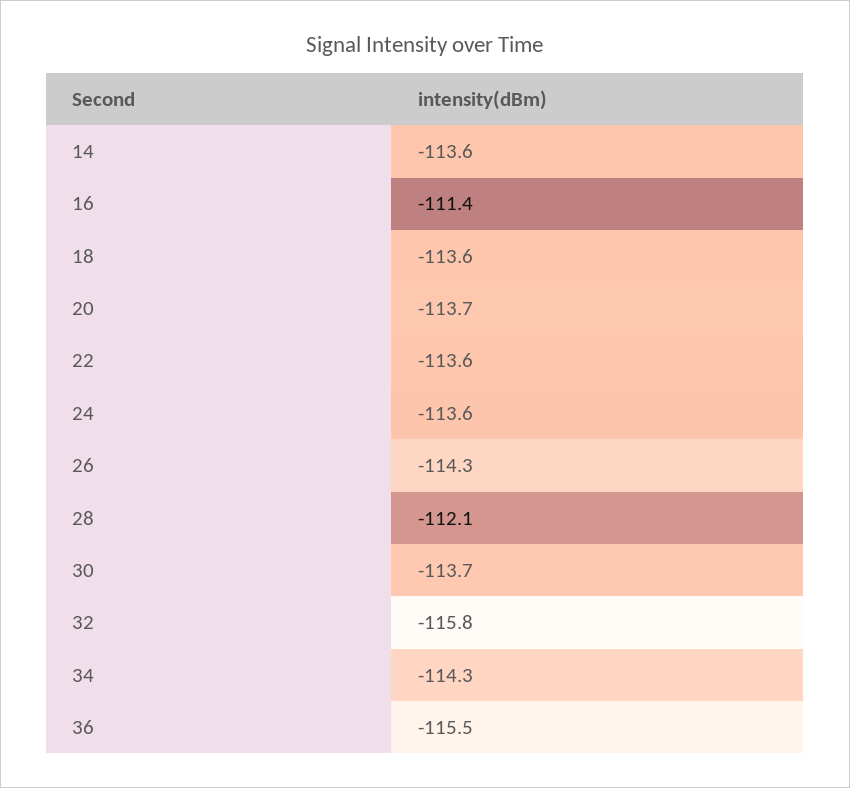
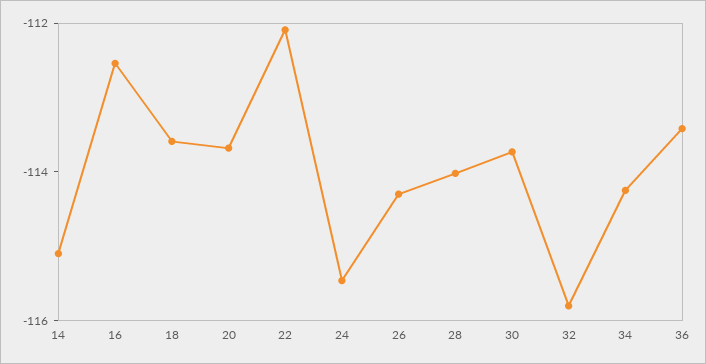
14: -113.6 -> -115
16: -111.4 -> -112.5
22: -113.6 -> -112
24: -113.6 -> -115.5
28: -112.1 -> -114
36: -115.5 -> -113.5

